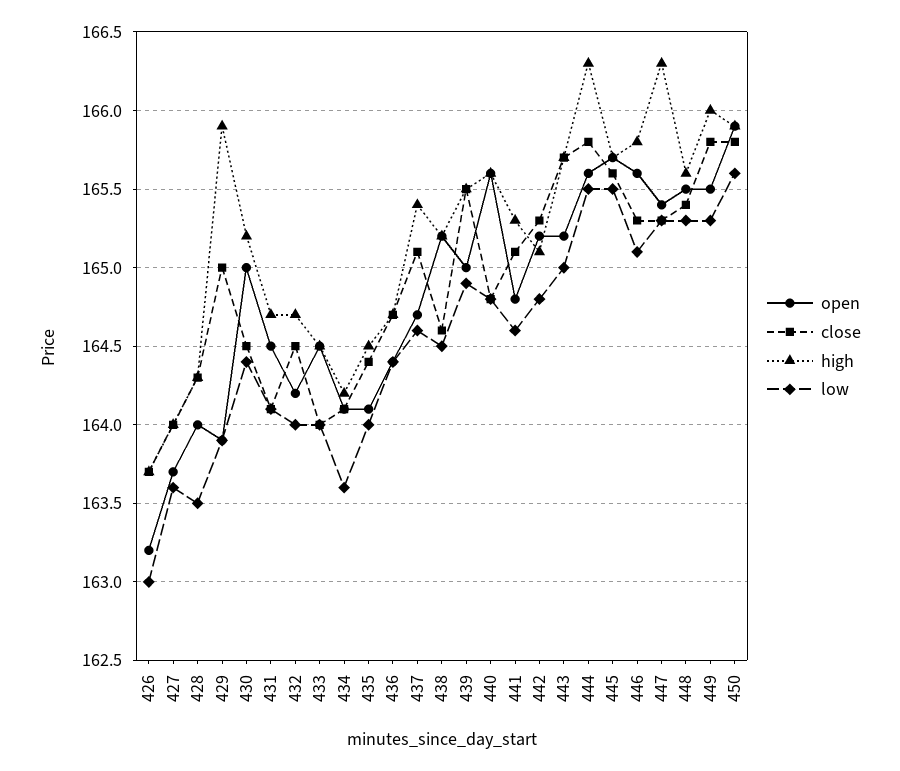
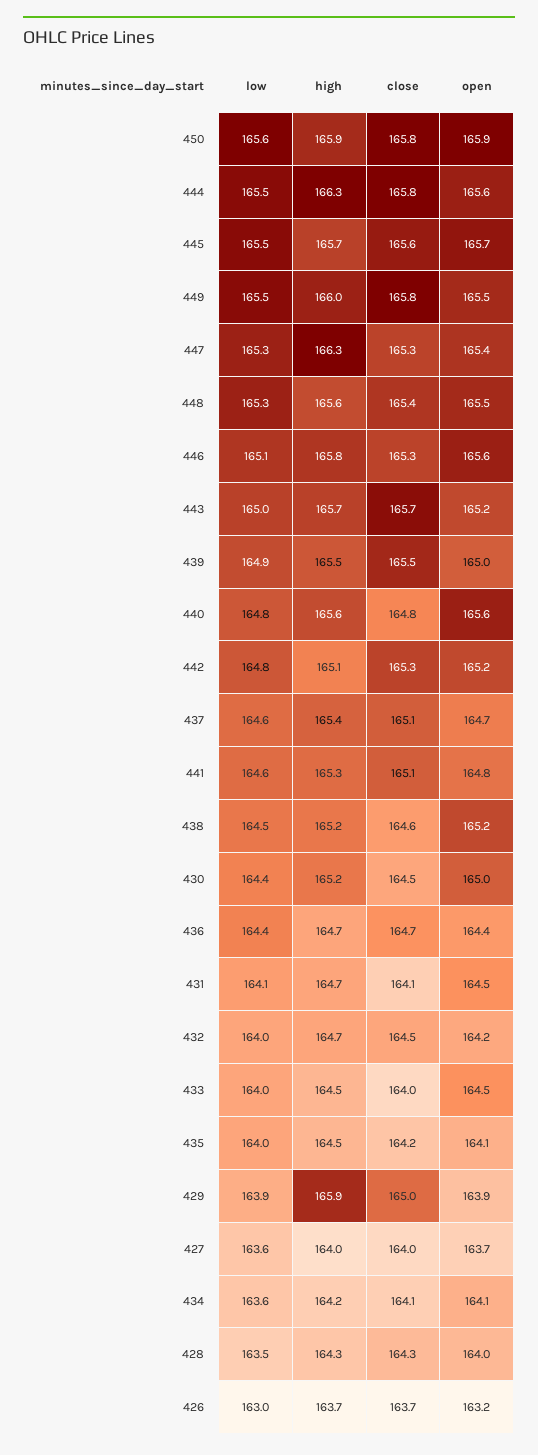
close, 435: 164.4 -> 164.2
low, 449: 165.3 -> 165.5

